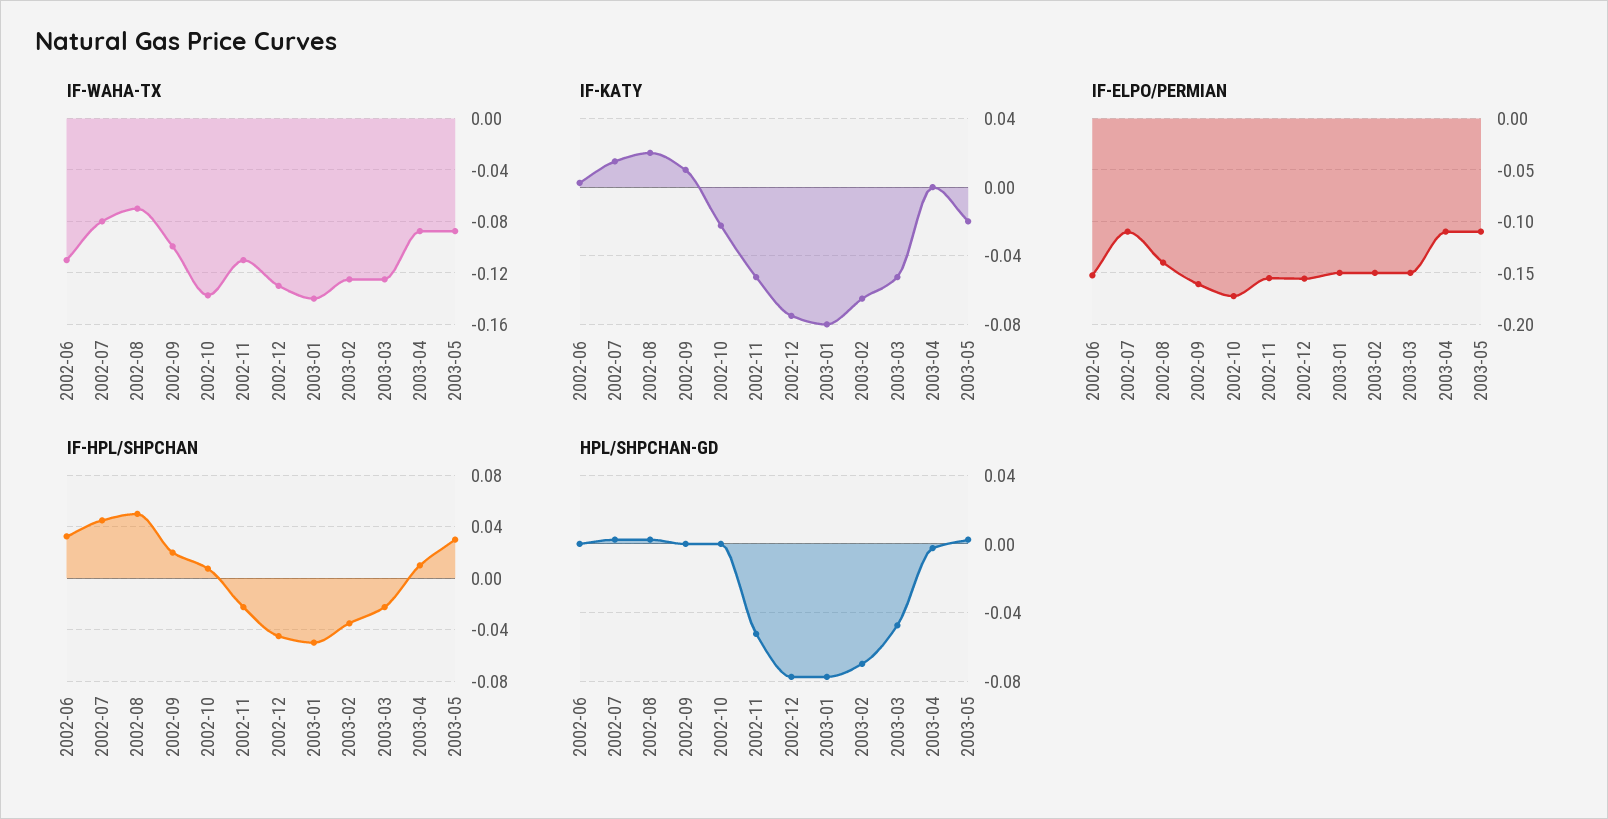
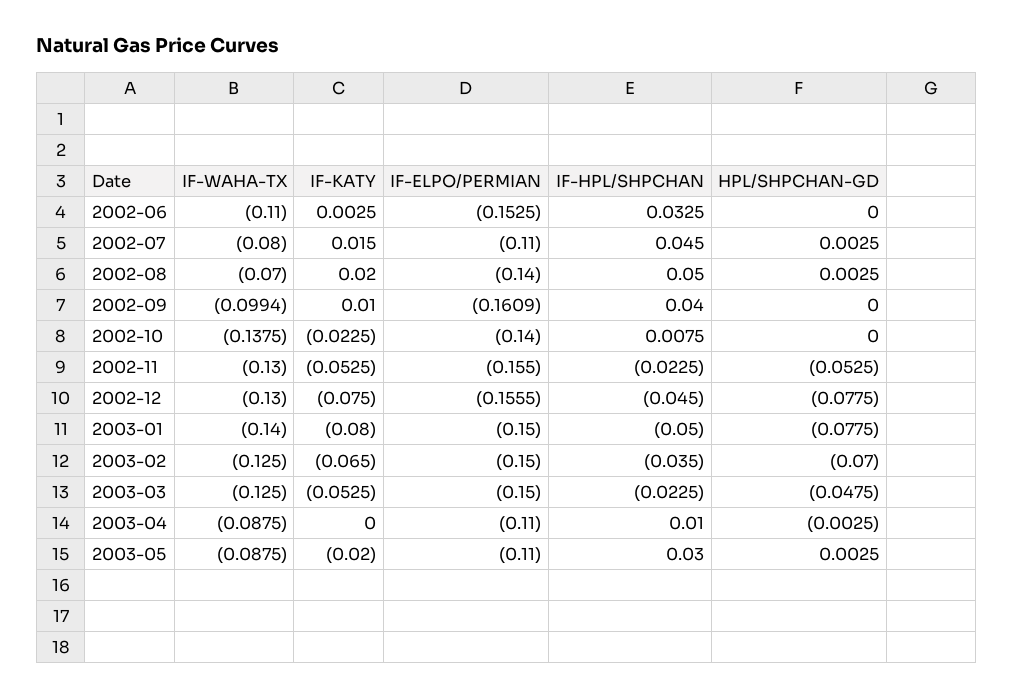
IF-WAHA-TX, 2002-11: -0.11 -> -0.13
IF-ELPO/PERMIAN, 2002-10: -0.17 -> -0.14
IF-HPL/SHPCHAN, 2002-09: 0.02 -> 0.04

